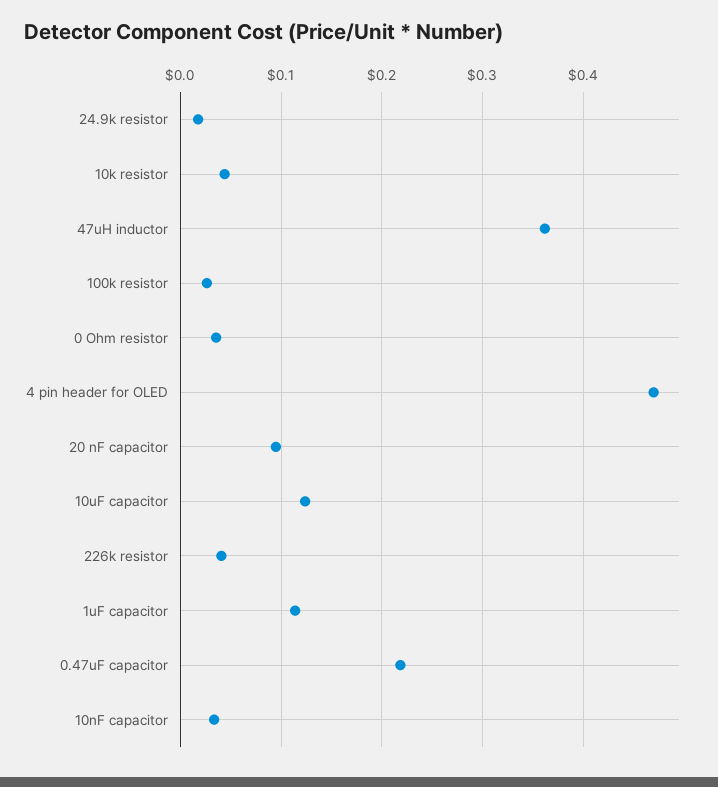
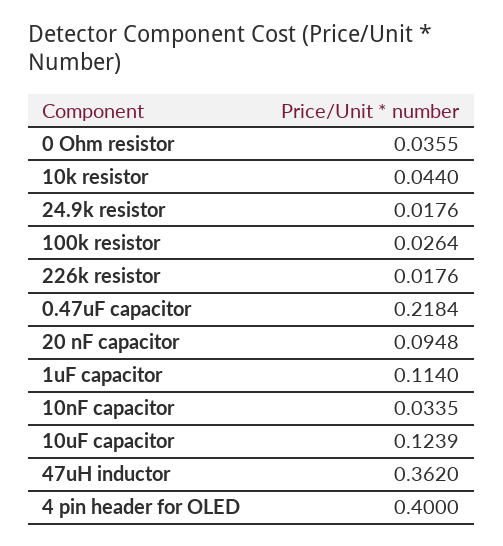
4 pin header for OLED: 0.47 -> 0.4
226k resistor: 0.04 -> 0.0176

